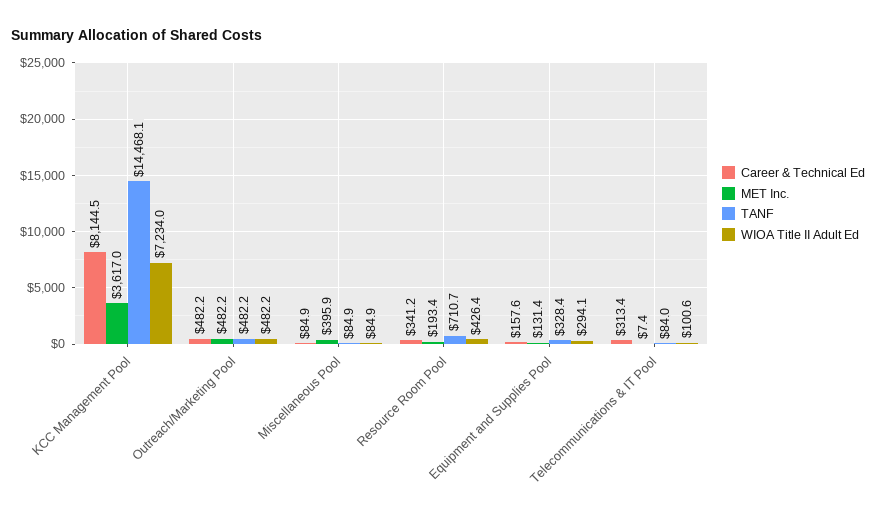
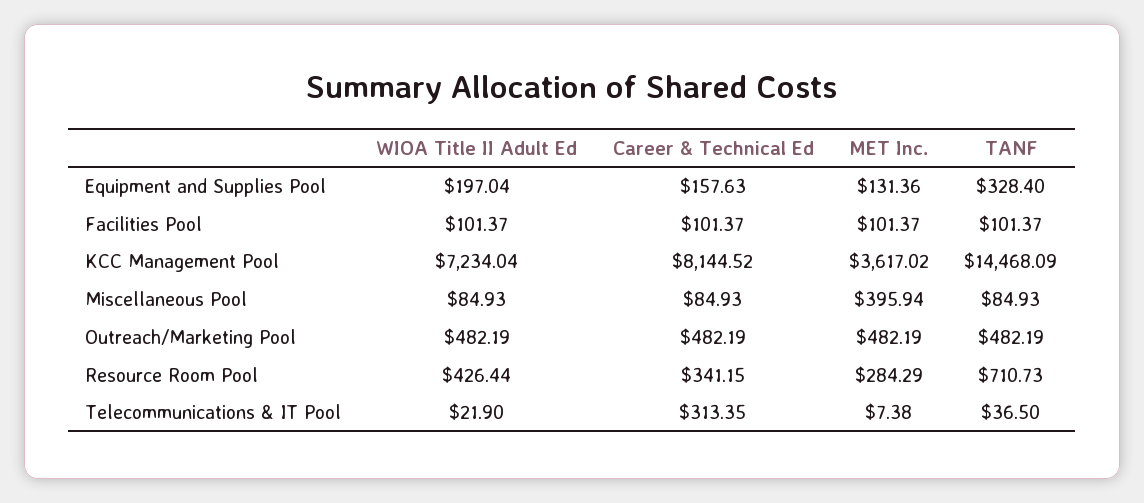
MET Inc., Resource Room Pool: 193.4 -> 284.29
WIOA Title II Adult Ed, Equipment and Supplies Pool: 294.1 -> 197.04
TANF, Telecommunications & IT Pool: 84 -> 36.5
WIOA Title II Adult Ed, Telecommunications & IT Pool: 100.6 -> 21.9
WIOA Title II Adult Ed, Facilities Pool: none -> 101.37
Career & Technical Ed, Facilities Pool: none -> 101.37
MET Inc., Facilities Pool: none -> 101.37
TANF, Facilities Pool: none -> 101.37

